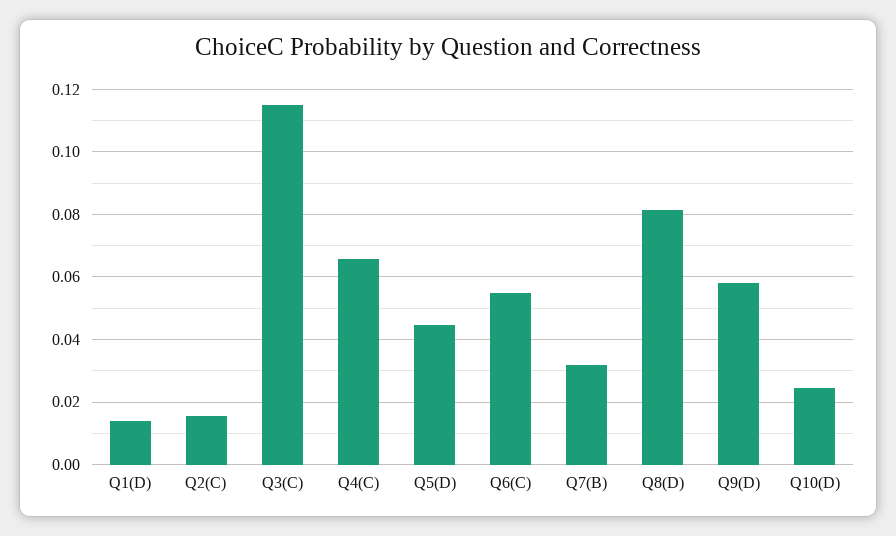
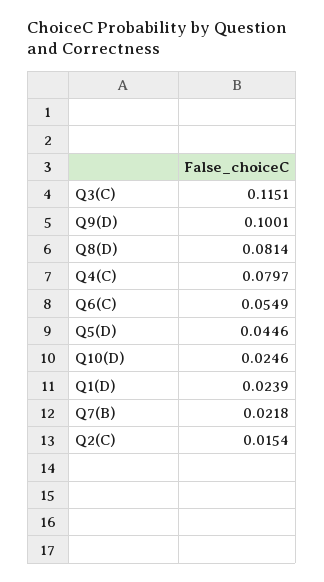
Q1(D): 0.014 -> 0.0239
Q4(C): 0.066 -> 0.0797
Q7(B): 0.032 -> 0.0218
Q9(D): 0.058 -> 0.1001

